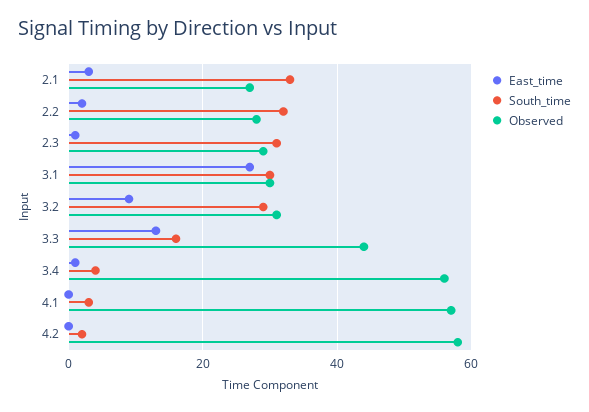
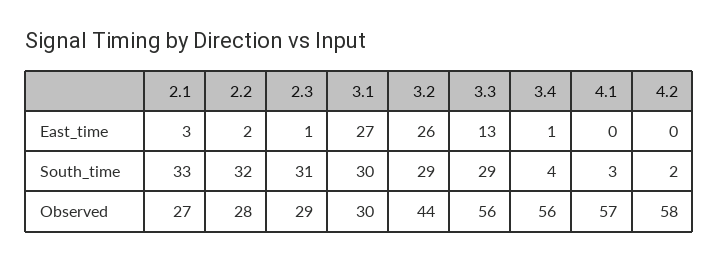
East_time, 3.2: 10 -> 26
Observed, 3.2: 30 -> 44
South_time, 3.3: 15 -> 29
Observed, 3.3: 45 -> 56

